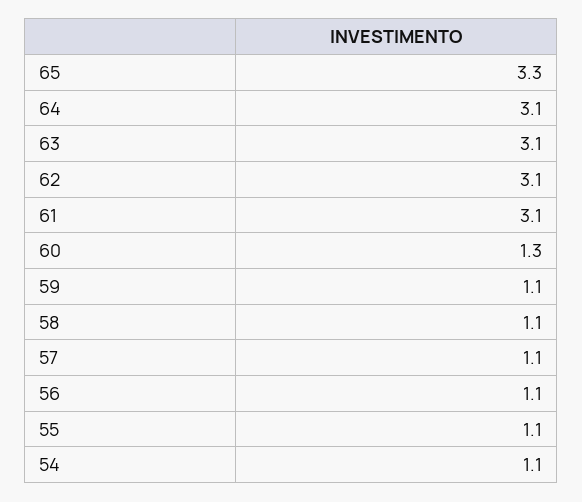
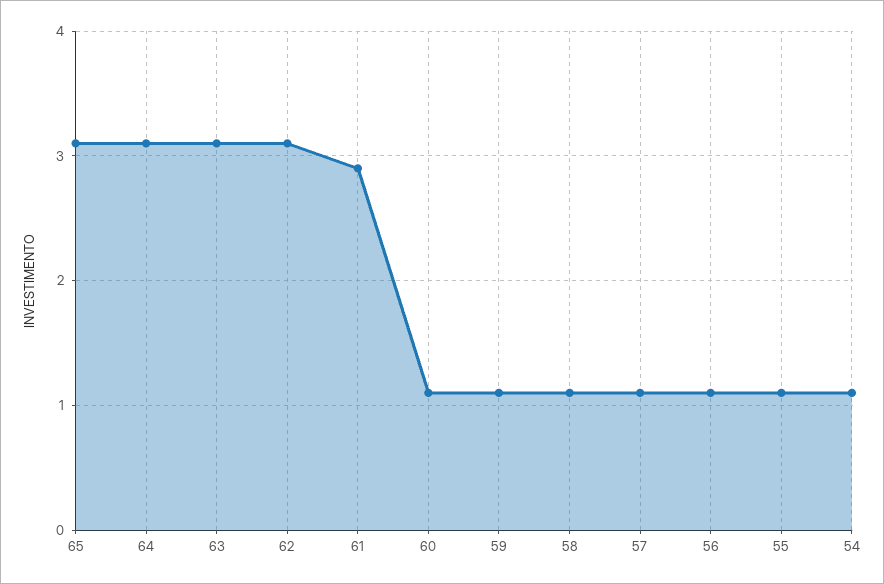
65: 3.3 -> 3.1
61: 3.1 -> 2.9
60: 1.3 -> 1.1

